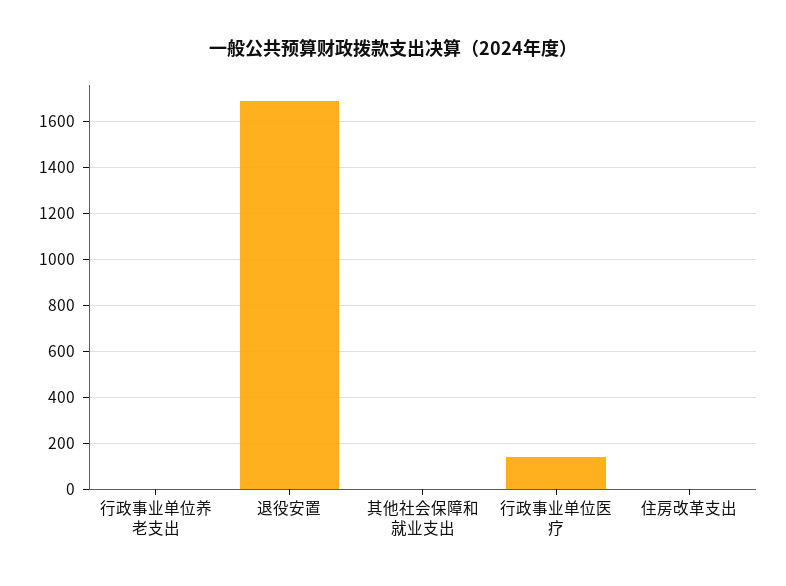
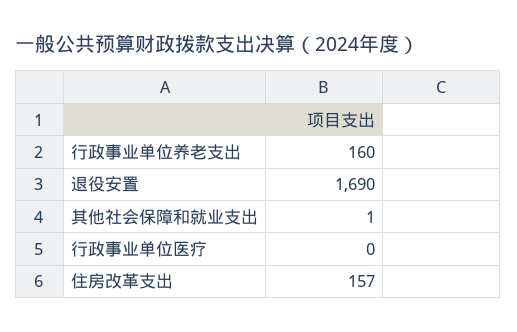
行政事业单位养老支出: 0 -> 160
行政事业单位医疗: 150 -> 0
住房改革支出: 0 -> 157

